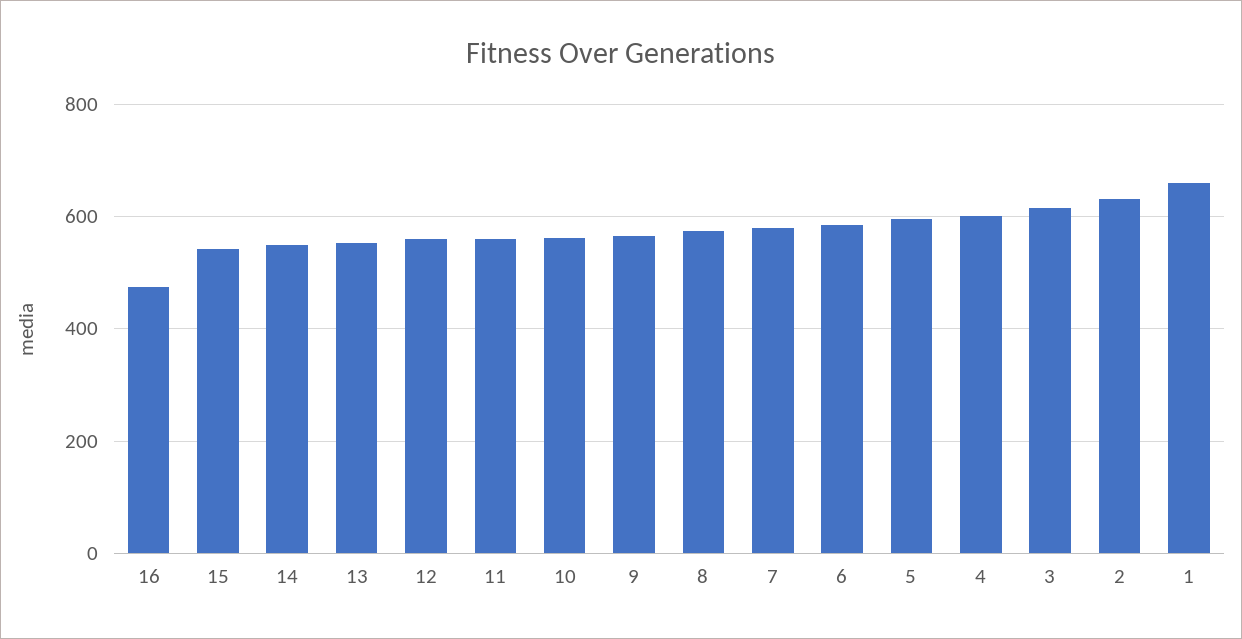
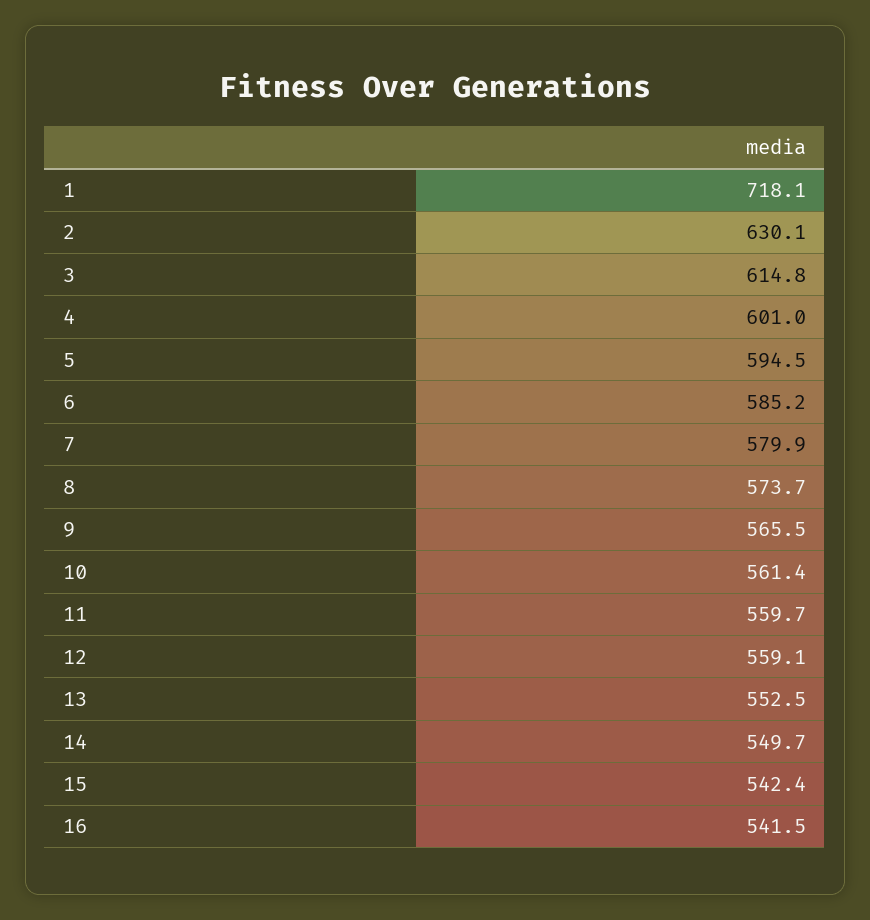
16: 480 -> 541.5
1: 660 -> 718.1

